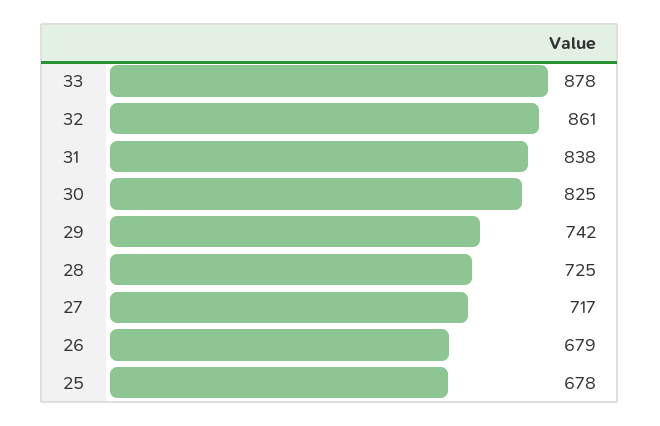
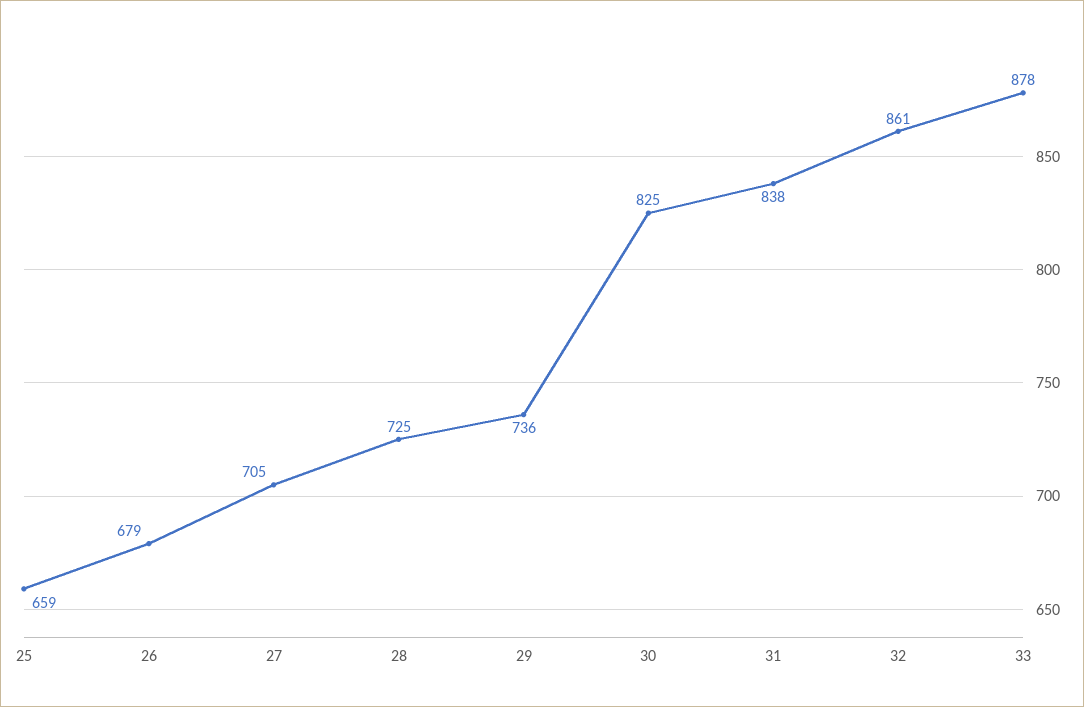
29: 742 -> 736
27: 717 -> 705
25: 678 -> 659

